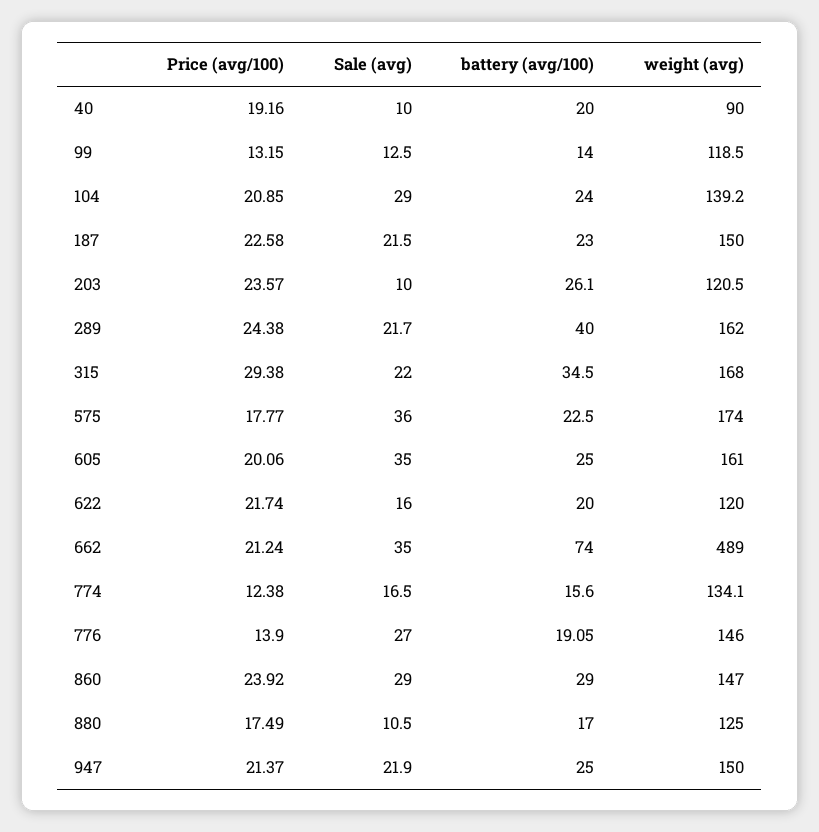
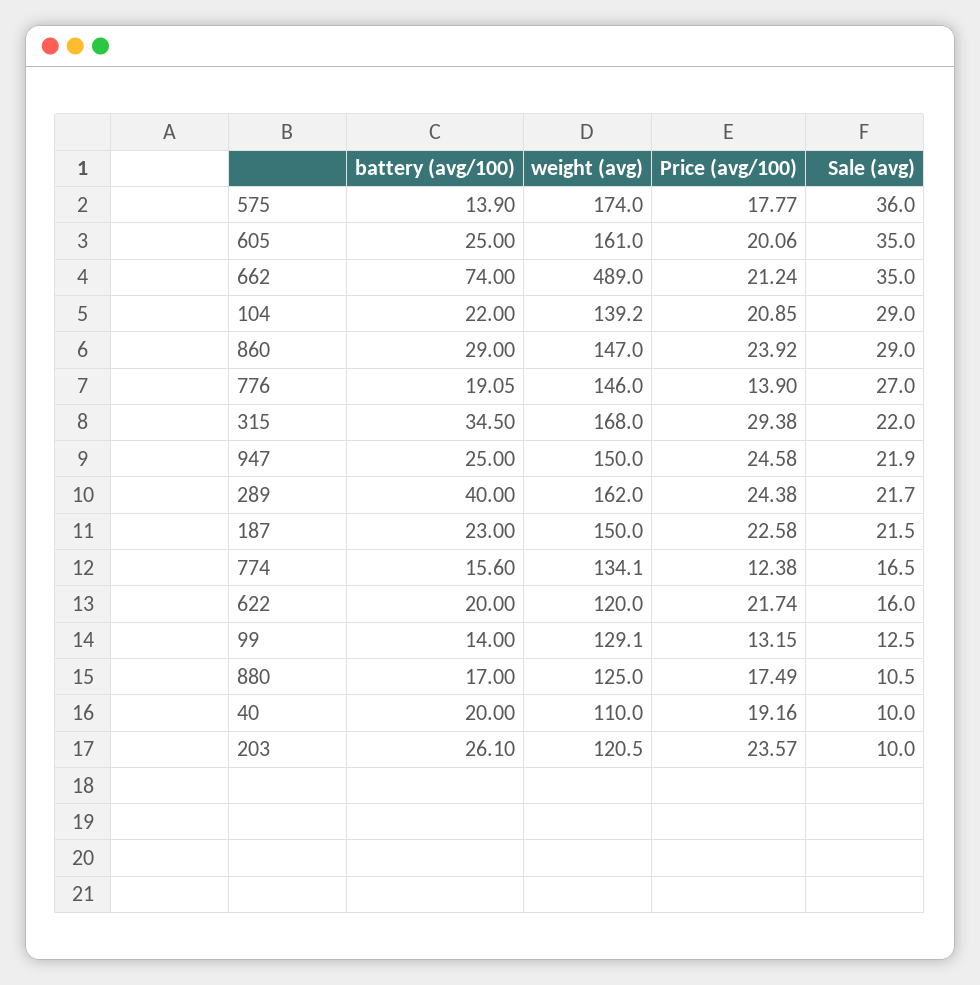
weight (avg), 40: 90 -> 110
weight (avg), 99: 118.5 -> 129.1
battery (avg/100), 104: 24 -> 22
battery (avg/100), 575: 22.5 -> 13.9
Price (avg/100), 947: 21.37 -> 24.58

